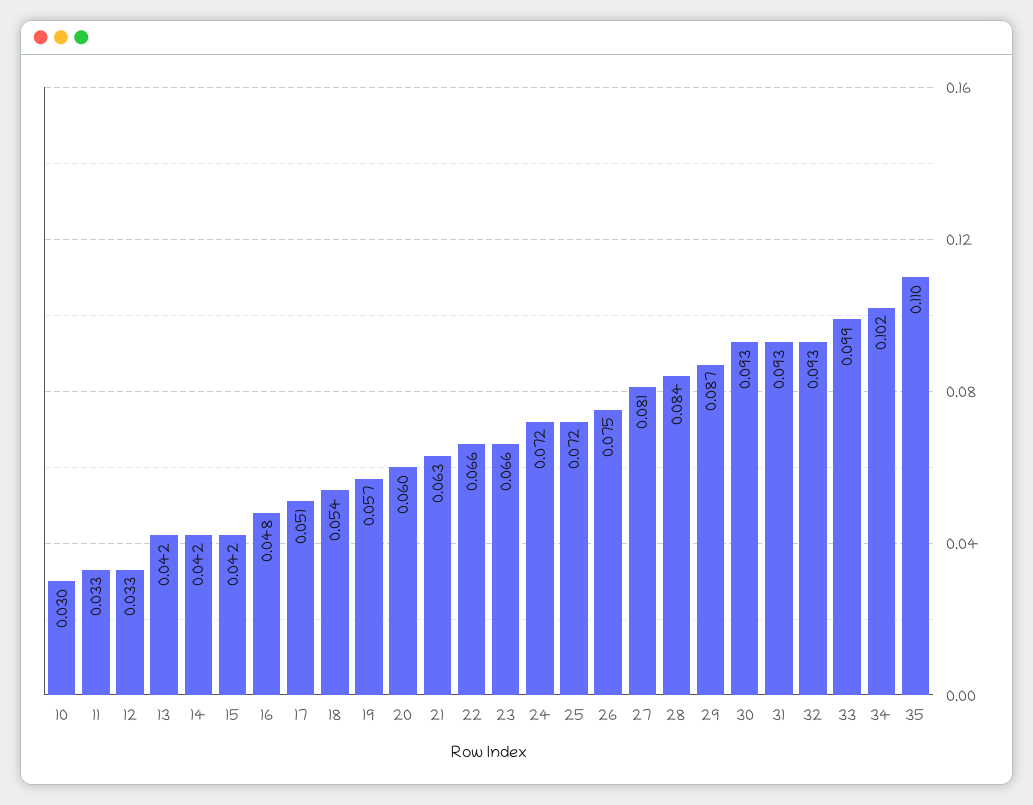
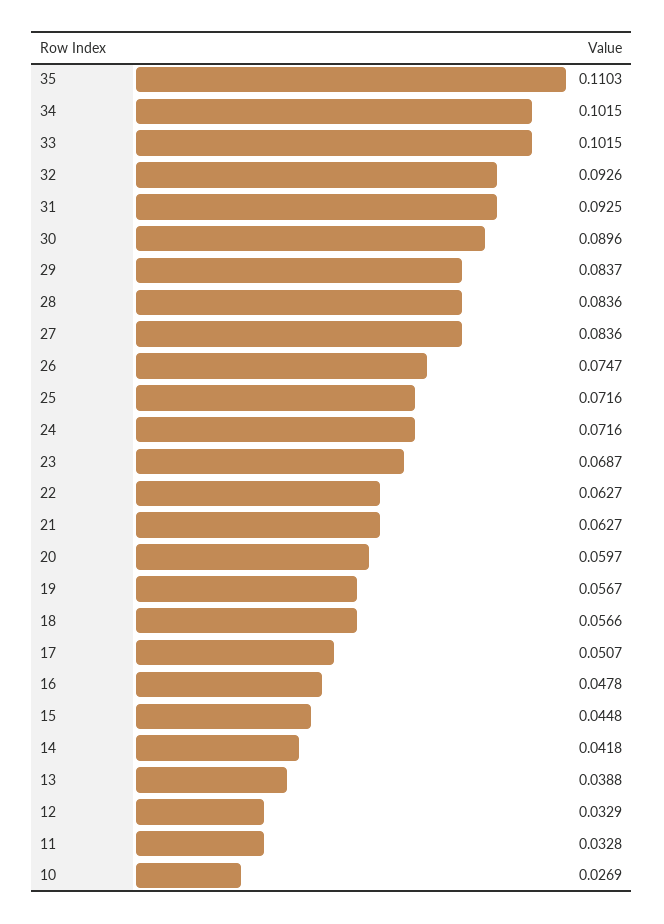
10: 0.03 -> 0.0269
13: 0.042 -> 0.0388
15: 0.042 -> 0.0448
18: 0.054 -> 0.0566
22: 0.066 -> 0.0627
23: 0.066 -> 0.0687
27: 0.081 -> 0.0836
29: 0.087 -> 0.0837
30: 0.093 -> 0.0896
33: 0.099 -> 0.1015

